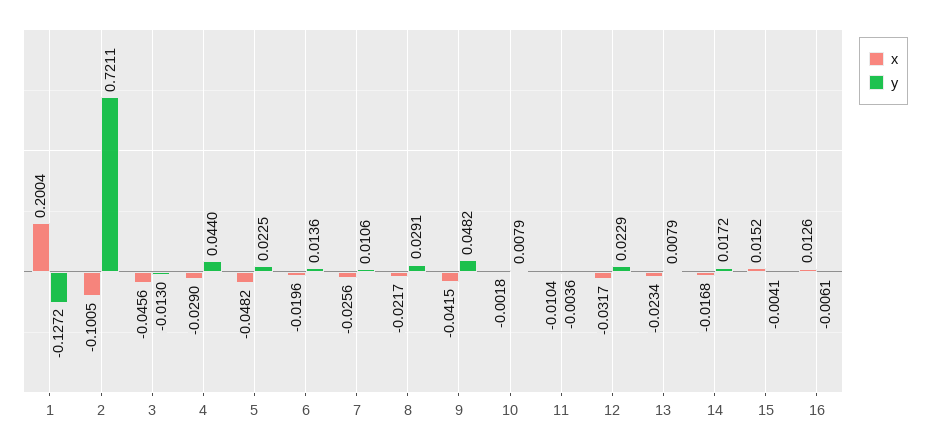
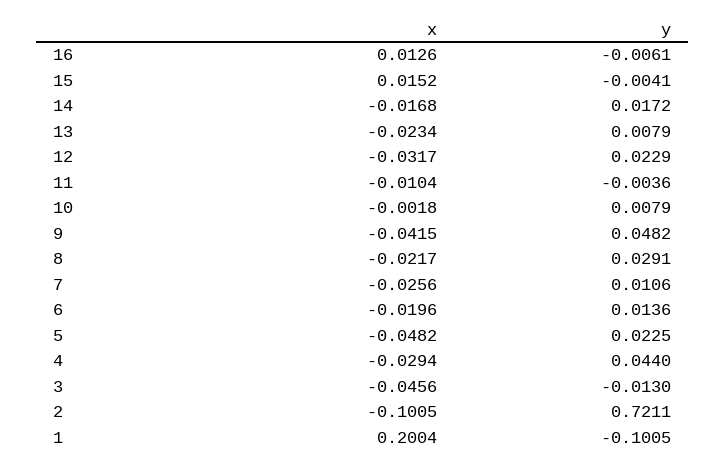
y, 1: -0.1272 -> -0.1005
x, 4: -0.029 -> -0.0294

